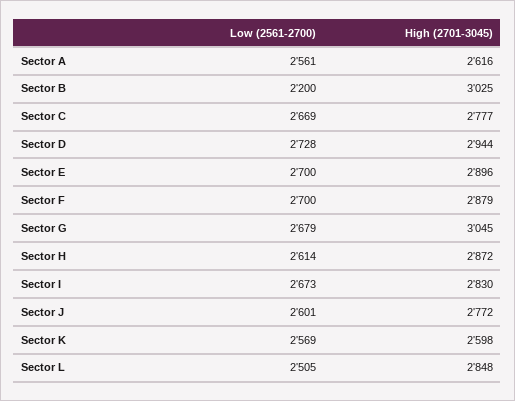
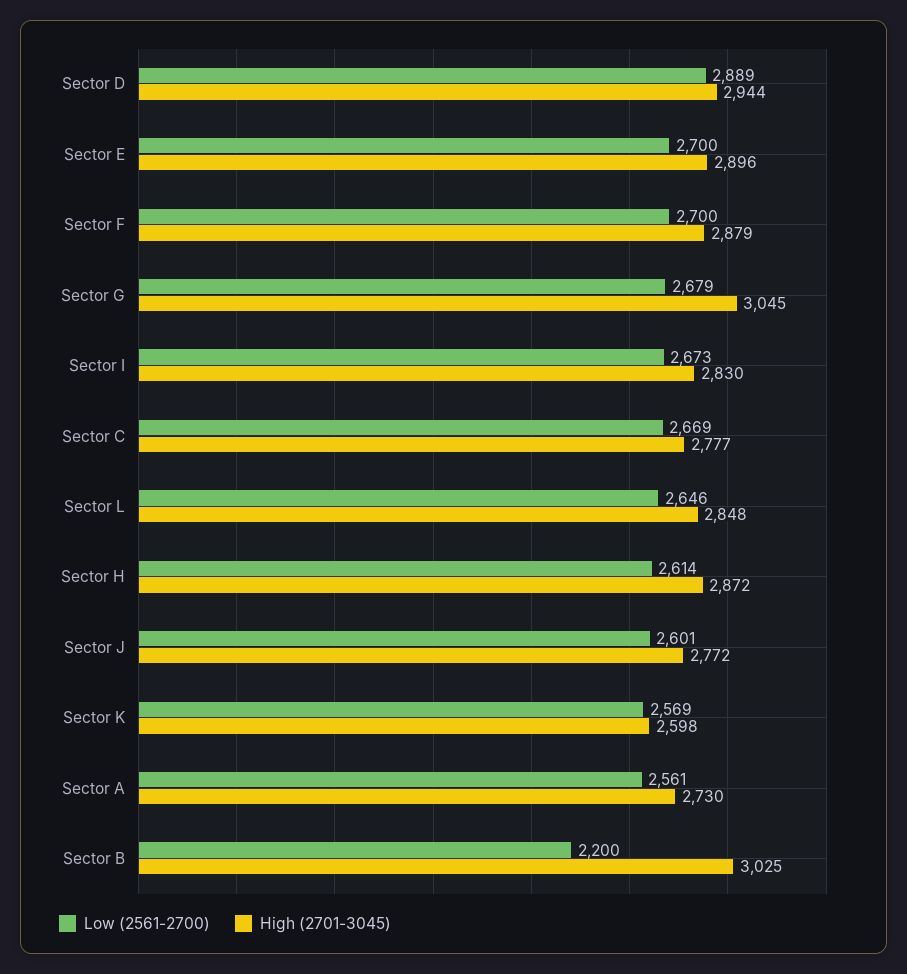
High (2701-3045), Sector A: 2616 -> 2730
Low (2561-2700), Sector D: 2728 -> 2889
Low (2561-2700), Sector L: 2505 -> 2646

